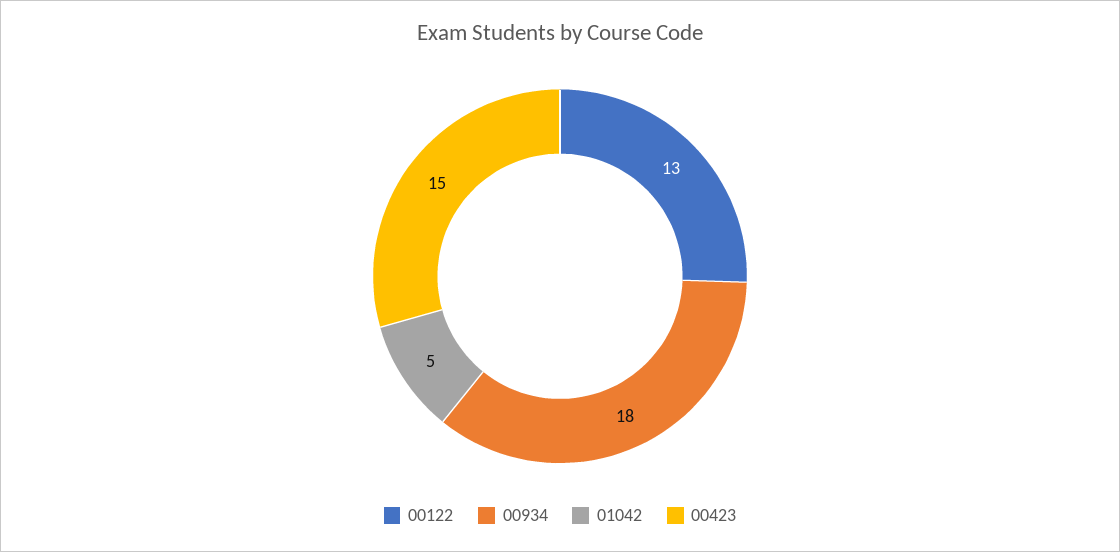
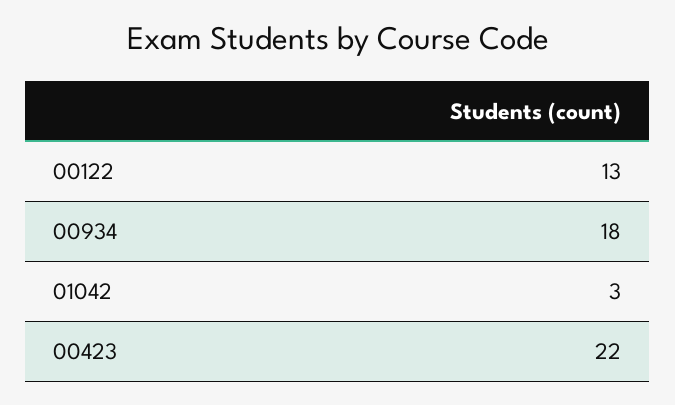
01042: 5 -> 3
00423: 15 -> 22

